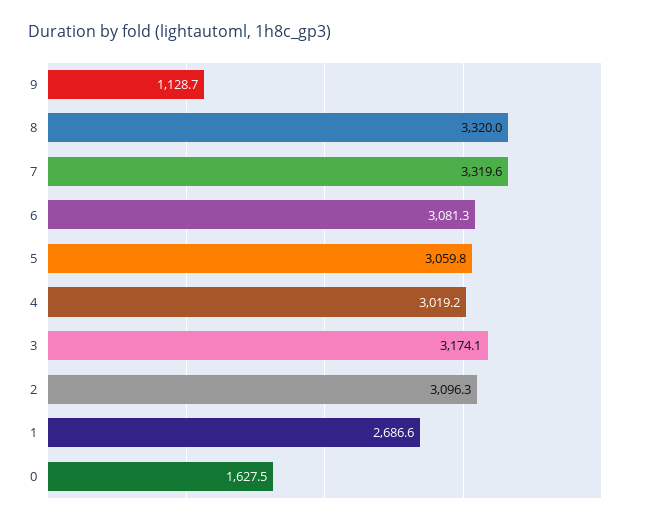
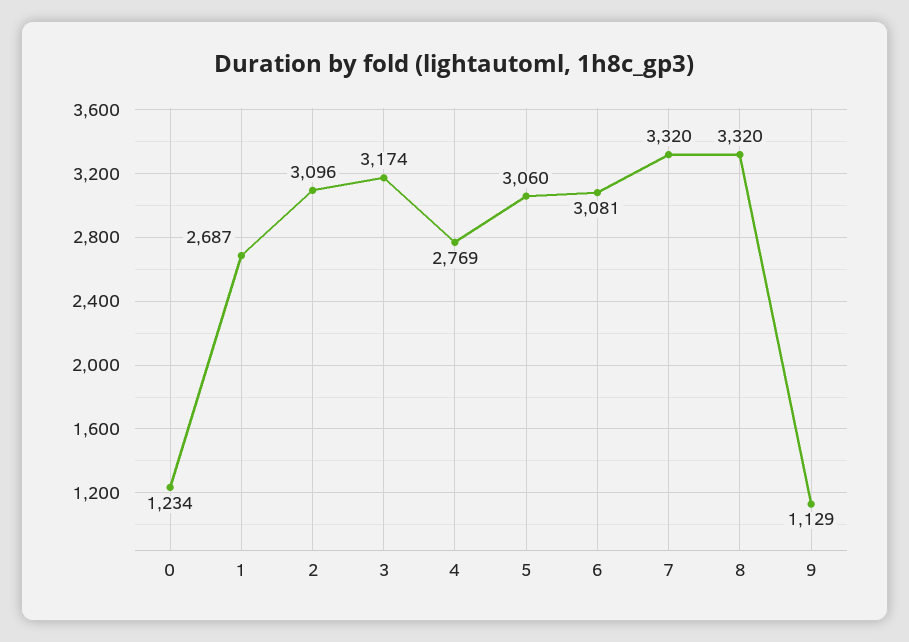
4: 3019.2 -> 2769
0: 1627.5 -> 1234

